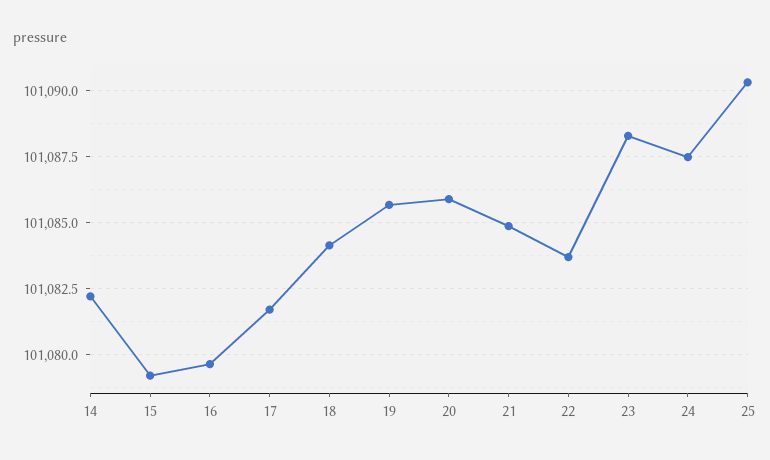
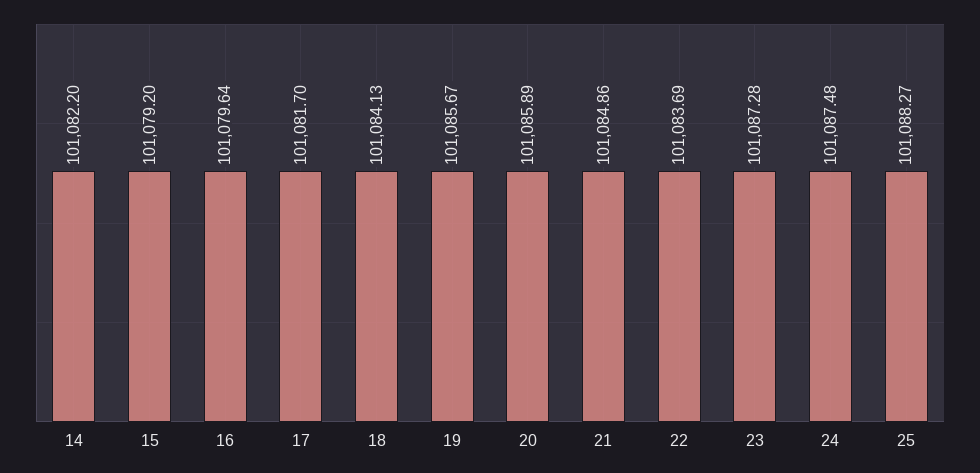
23: 101088.25 -> 101087.28
25: 101090.25 -> 101088.27

